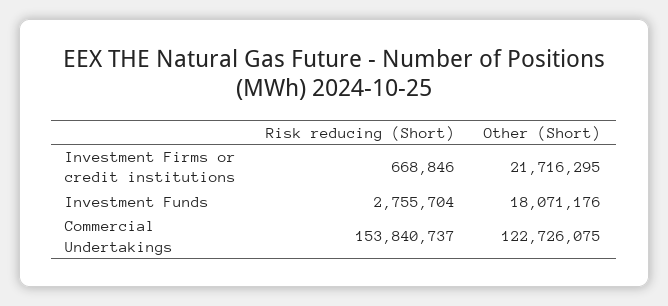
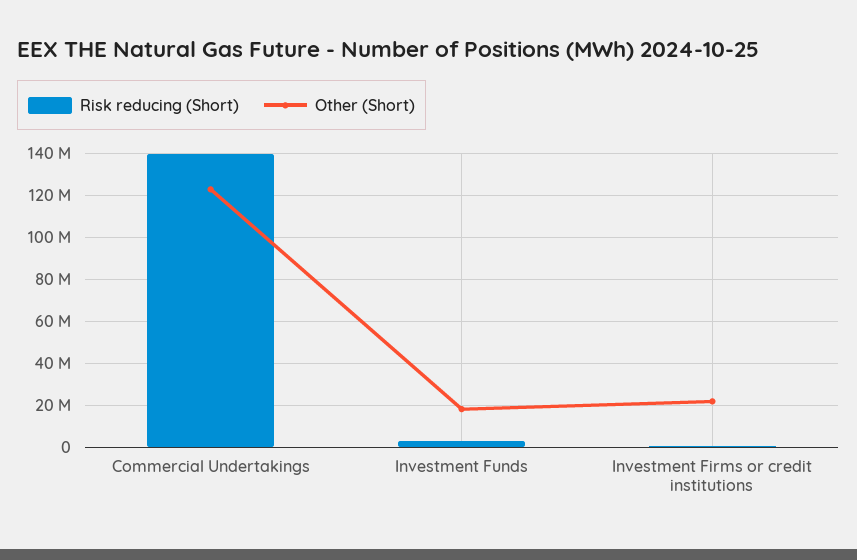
Risk reducing (Short), Commercial Undertakings: 153840737 -> 140000000

